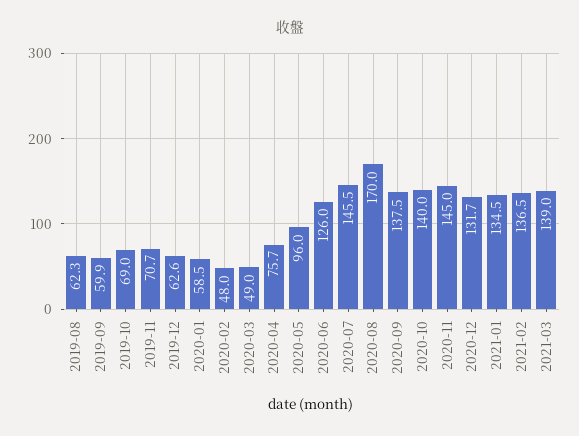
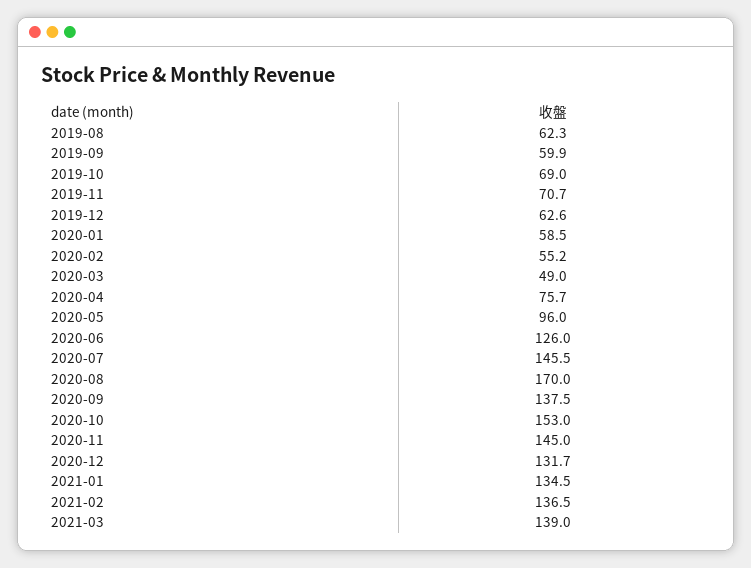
2020-02: 48 -> 55.2
2020-10: 140 -> 153

